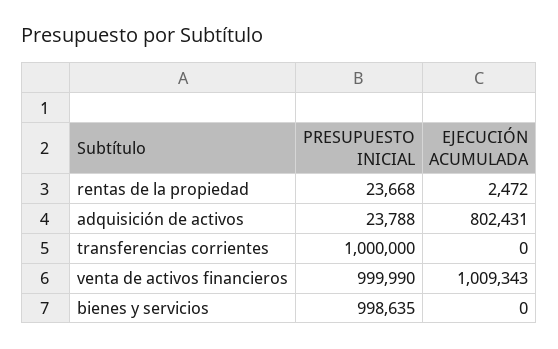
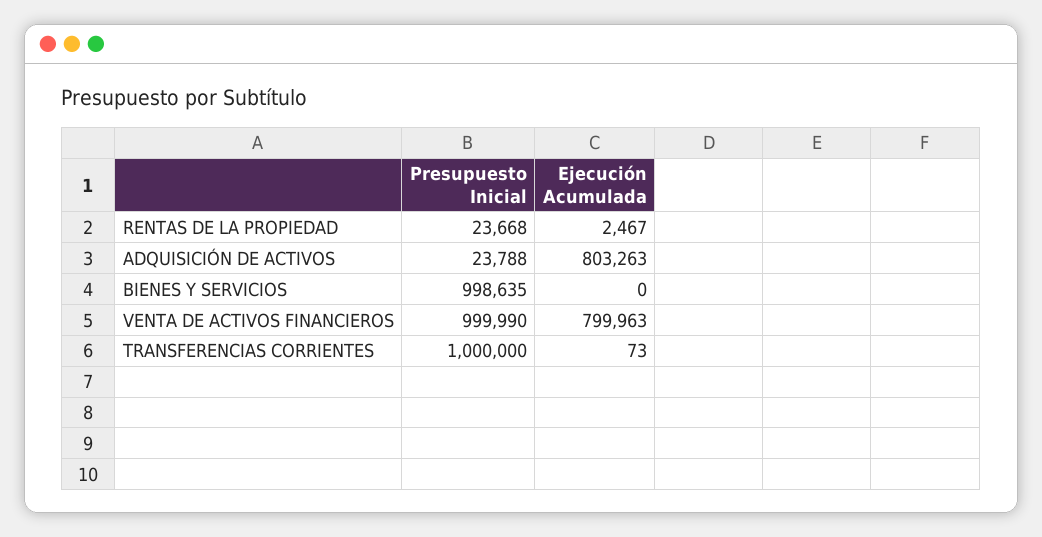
EJECUCIÓN ACUMULADA, rentas de la propiedad: 2472 -> 2467
EJECUCIÓN ACUMULADA, adquisición de activos: 802431 -> 803263
EJECUCIÓN ACUMULADA, transferencias corrientes: 0 -> 73
EJECUCIÓN ACUMULADA, venta de activos financieros: 1009343 -> 799963

